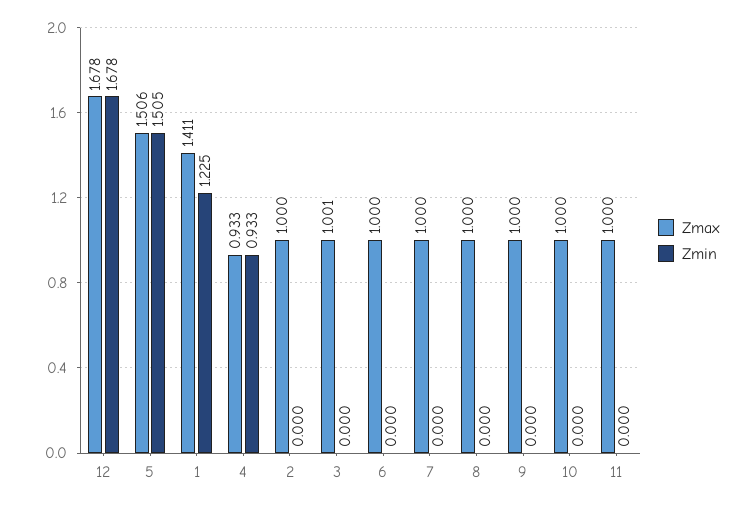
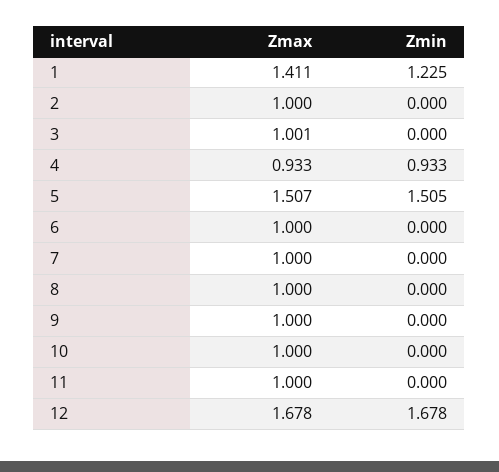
Zmax, 5: 1.506 -> 1.507

